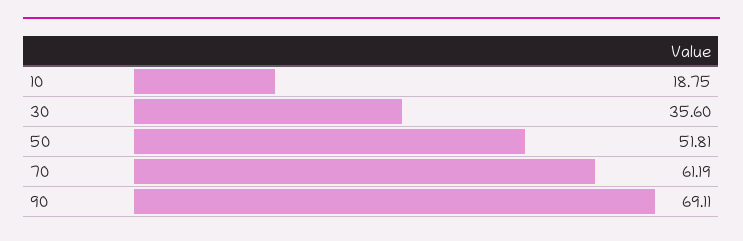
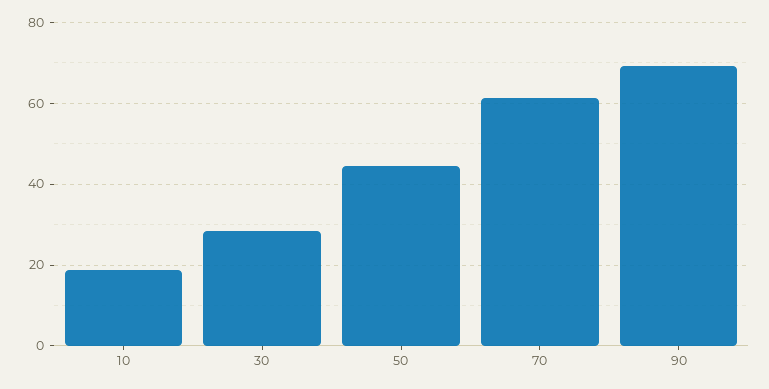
30: 35.6 -> 28
50: 51.81 -> 44

